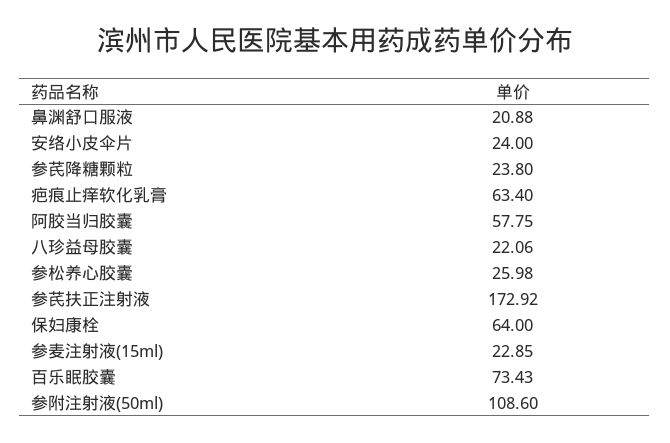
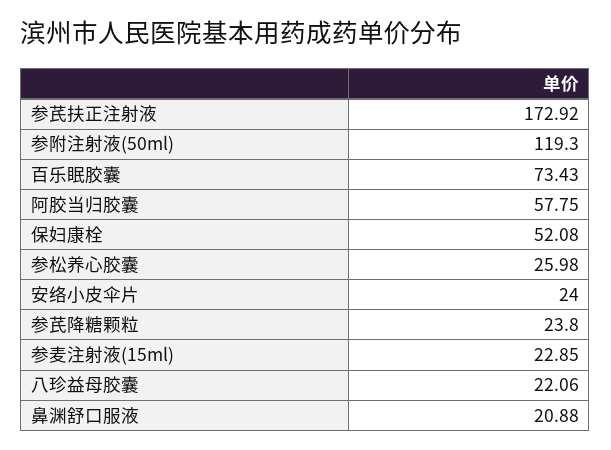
疤痕止痒软化乳膏: 63.4 -> none
保妇康栓: 64 -> 52.08
参附注射液(50ml): 108.6 -> 119.3

